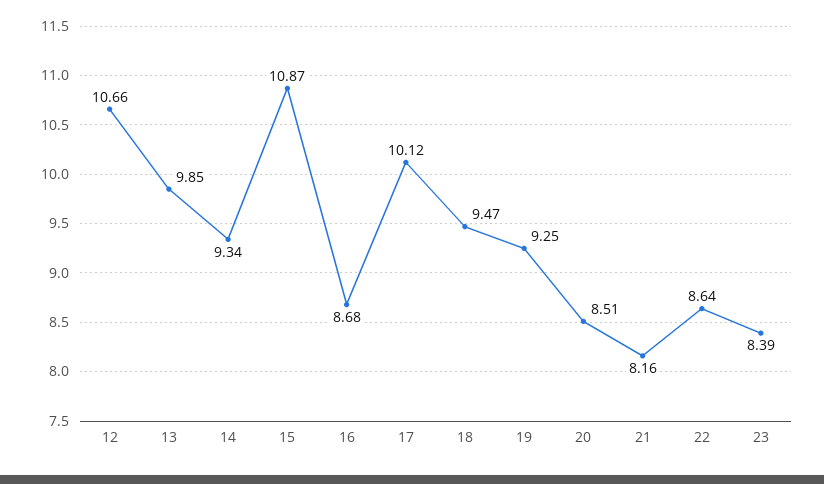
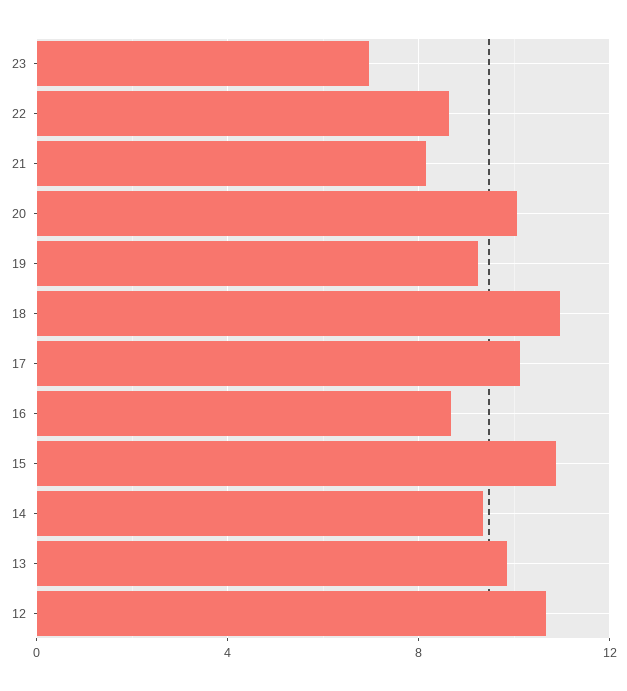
18: 9.47 -> 11
20: 8.51 -> 10
23: 8.39 -> 7

